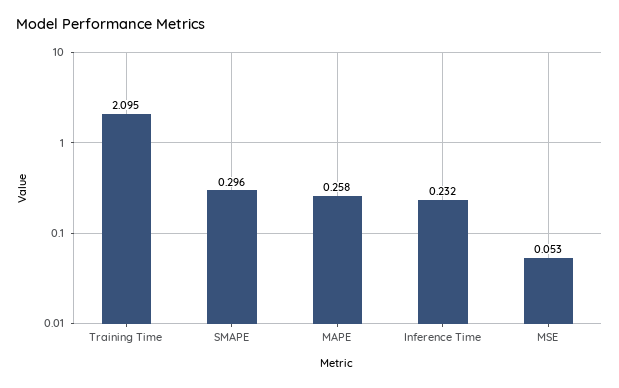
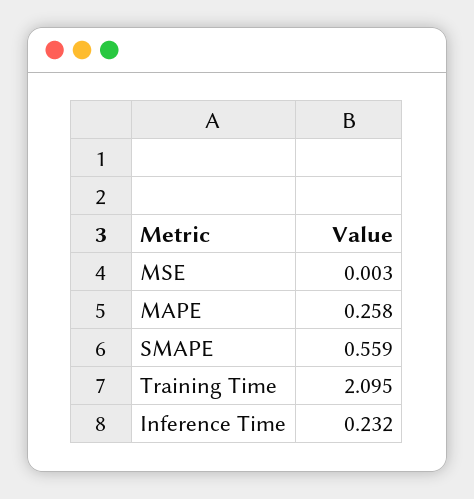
SMAPE: 0.296 -> 0.559
MSE: 0.053 -> 0.003

